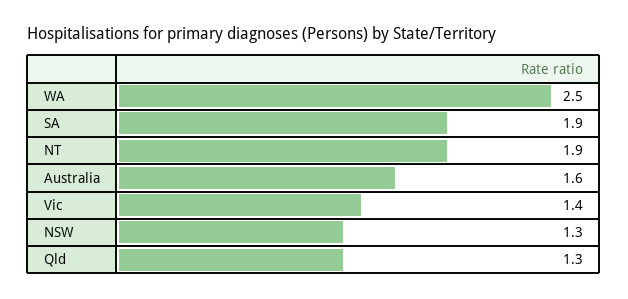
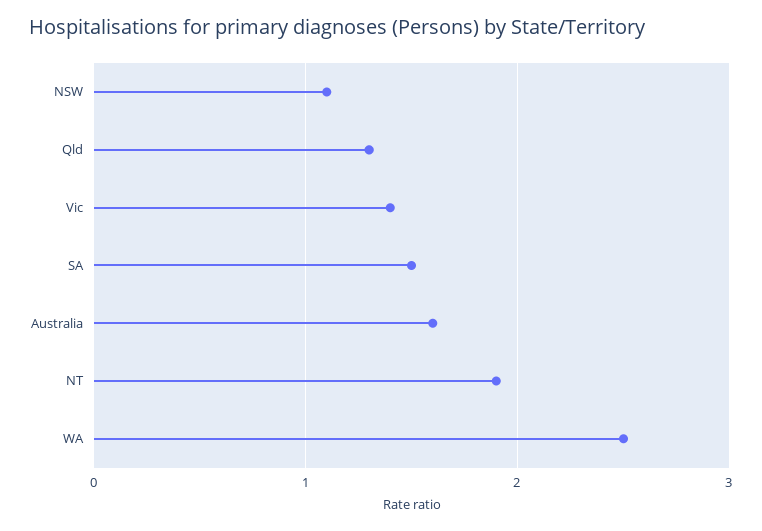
SA: 1.9 -> 1.5
NSW: 1.3 -> 1.1

